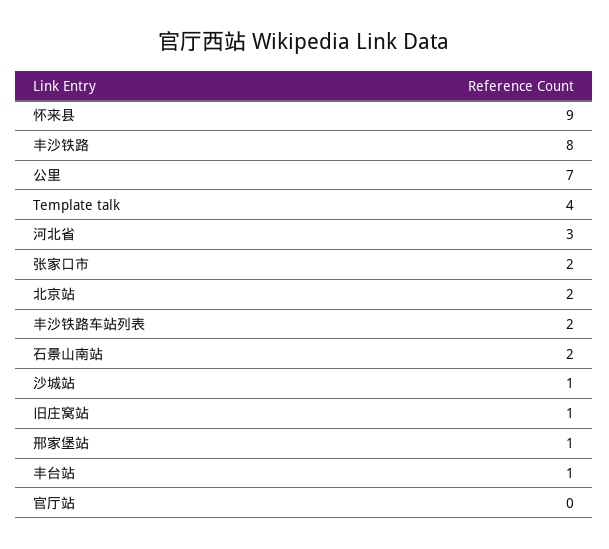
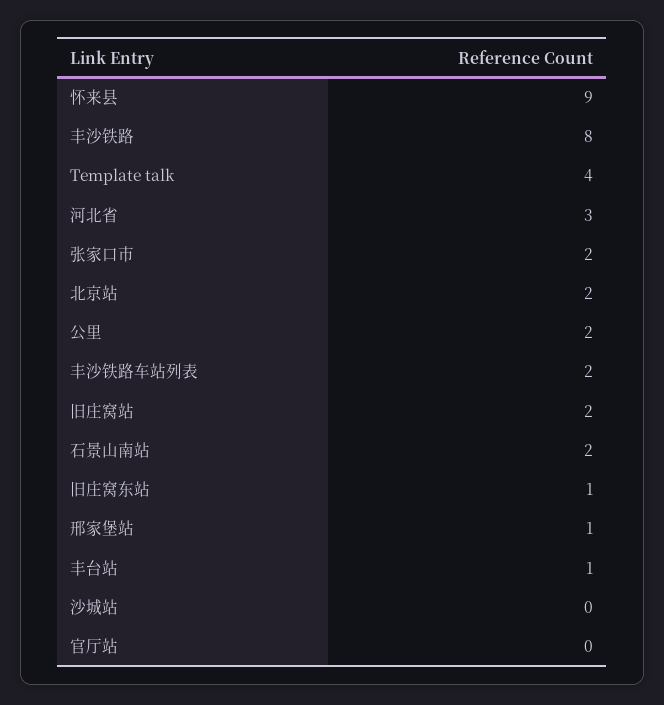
公里: 7 -> 2
沙城站: 1 -> 0
旧庄窝站: 1 -> 2
旧庄窝东站: none -> 1

